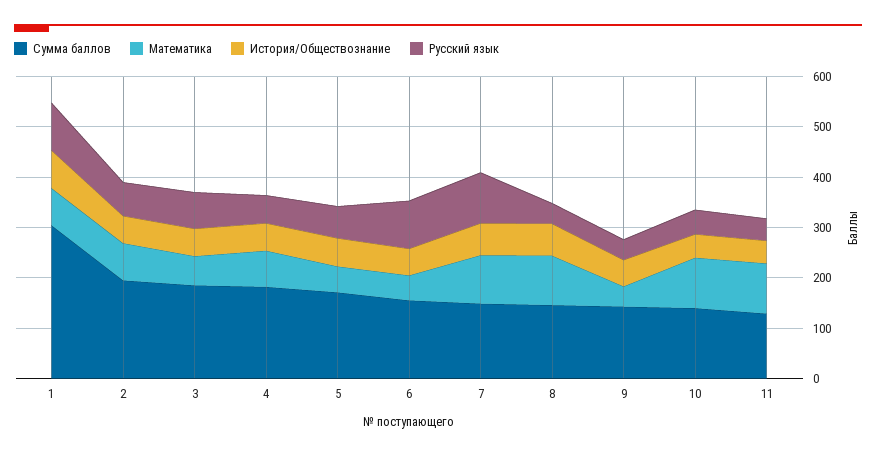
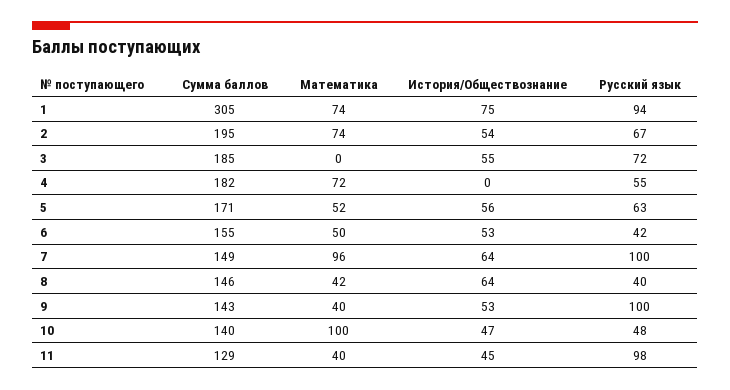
Математика, 3: 60 -> 0
История/Обществознание, 4: 60 -> 0
Русский язык, 6: 100 -> 42
Математика, 8: 100 -> 42
Русский язык, 9: 40 -> 100
Математика, 11: 100 -> 40
Русский язык, 11: 40 -> 98

